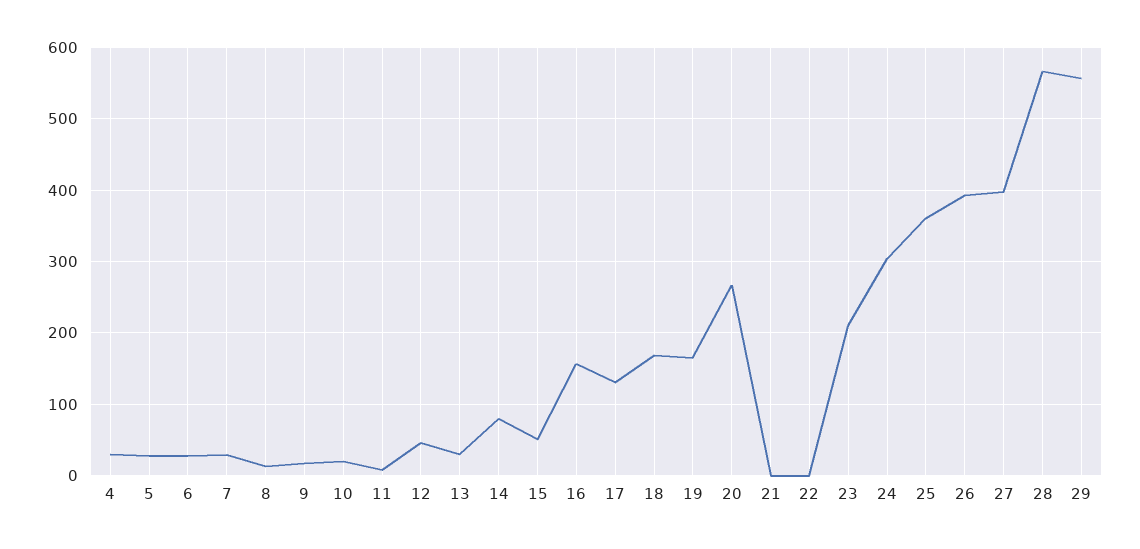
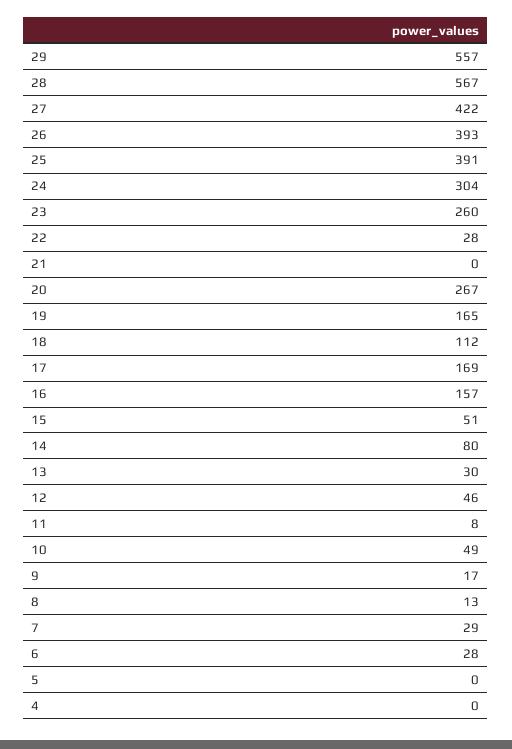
4: 30 -> 0
5: 30 -> 0
10: 20 -> 49
17: 130 -> 169
18: 170 -> 112
22: 0 -> 28
23: 210 -> 260
25: 360 -> 391
27: 400 -> 422

